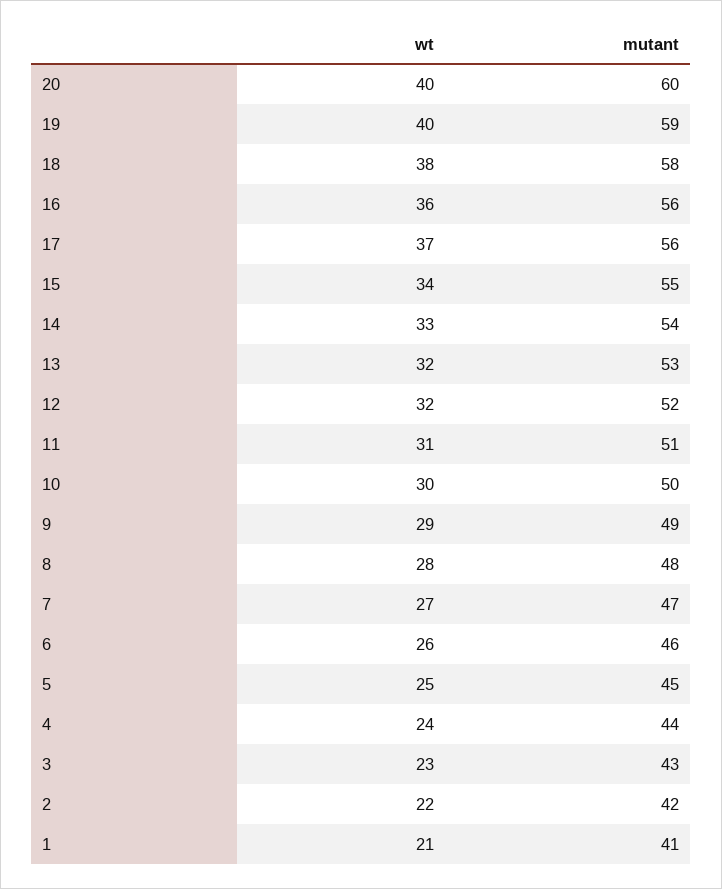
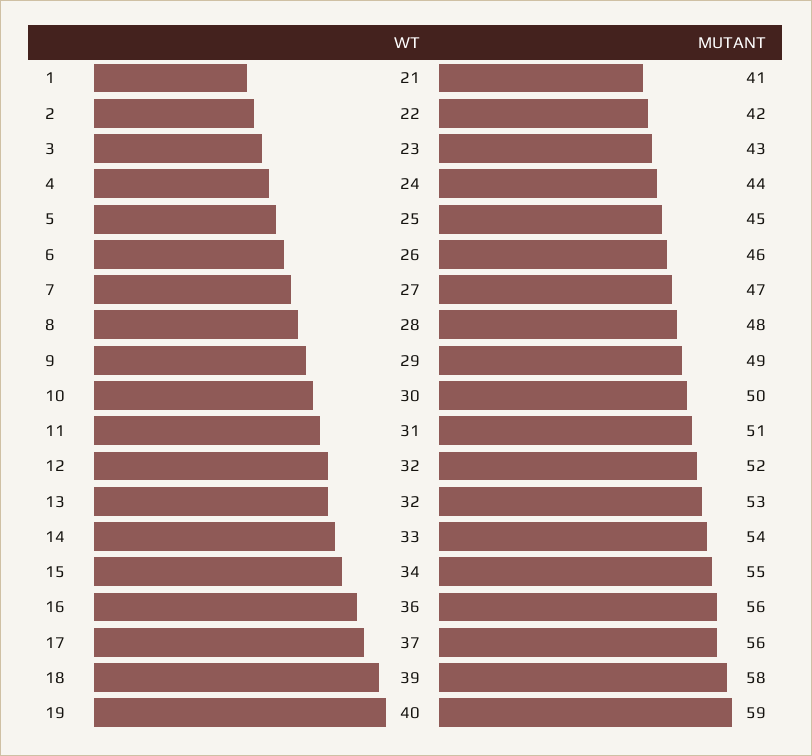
wt, 20: 40 -> none
mutant, 20: 60 -> none
wt, 18: 38 -> 39

